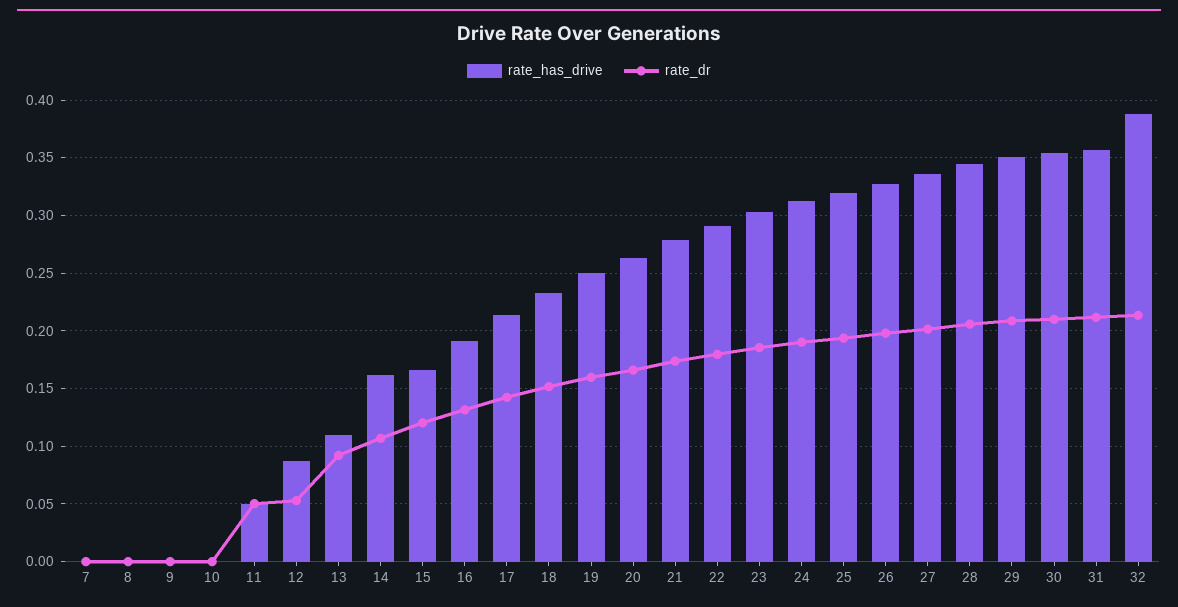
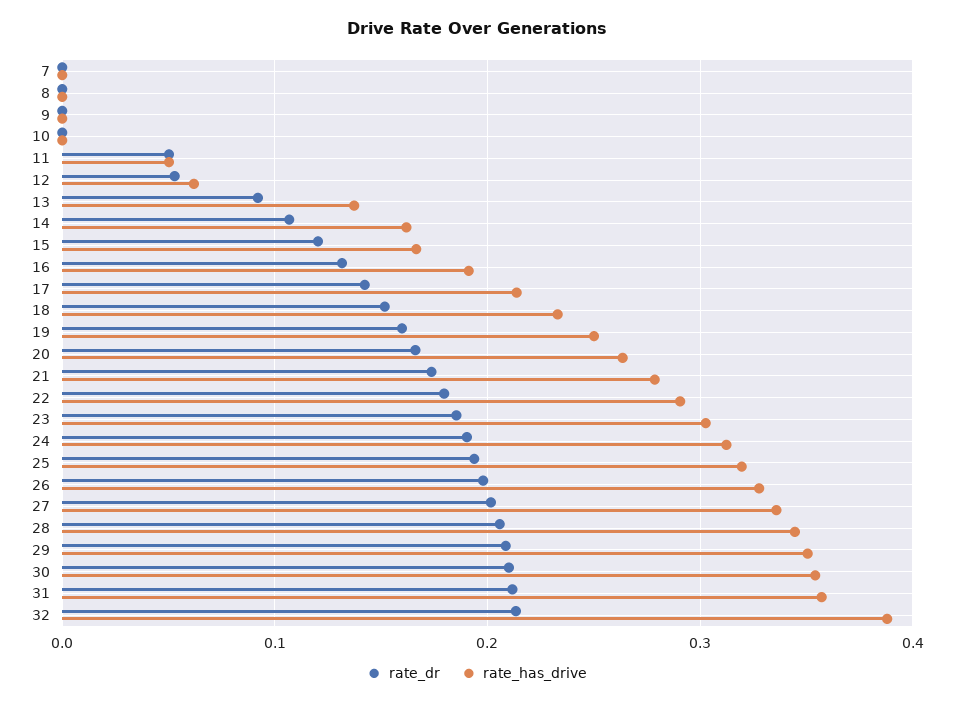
rate_has_drive, 12: 0.09 -> 0.06
rate_has_drive, 13: 0.11 -> 0.14

